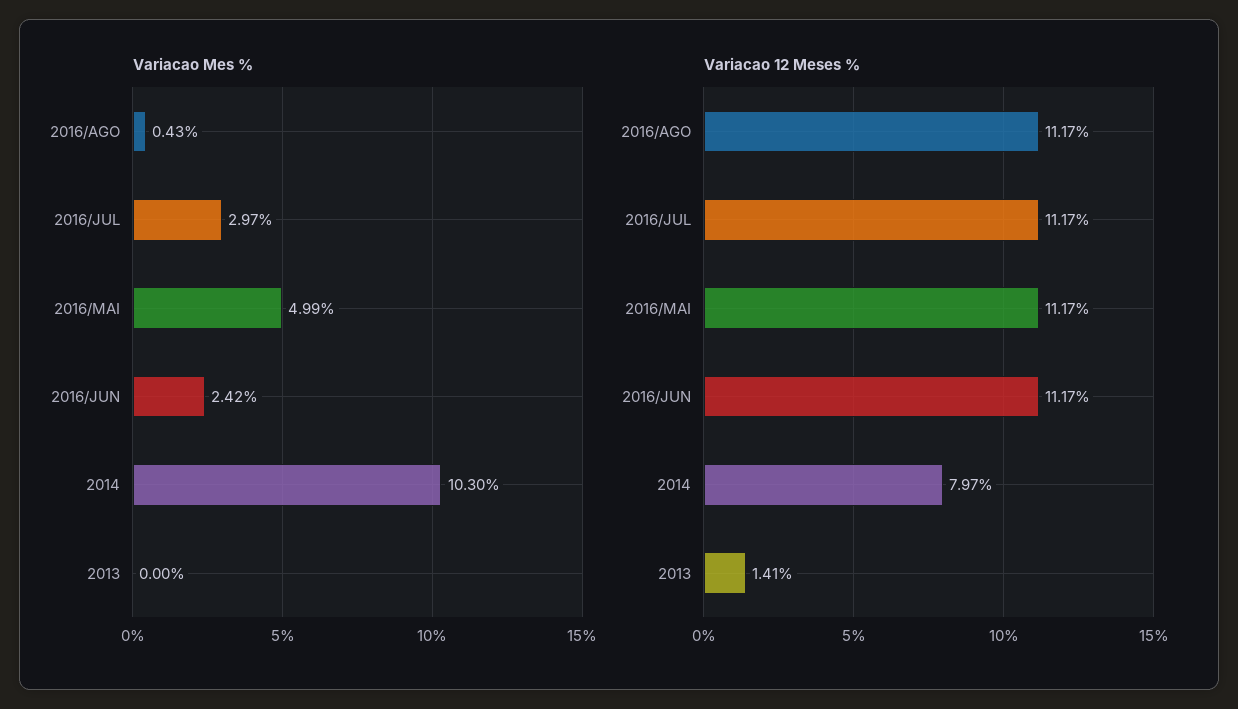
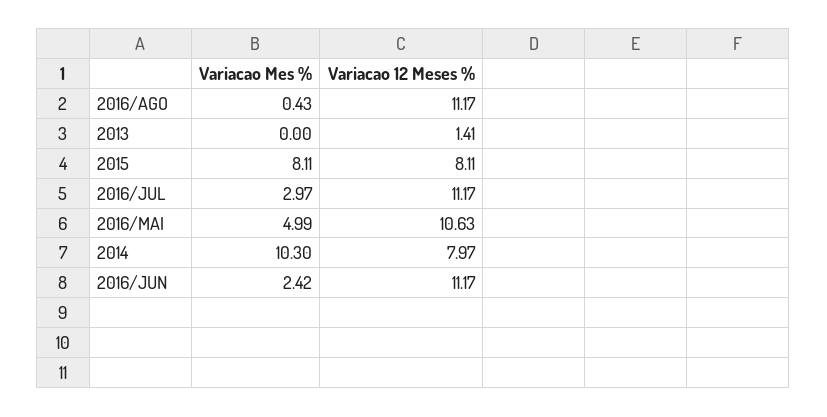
Variacao 12 Meses %, 2016/MAI: 11.17 -> 10.63
Variacao Mes %, 2015: none -> 8.11
Variacao 12 Meses %, 2015: none -> 8.11

